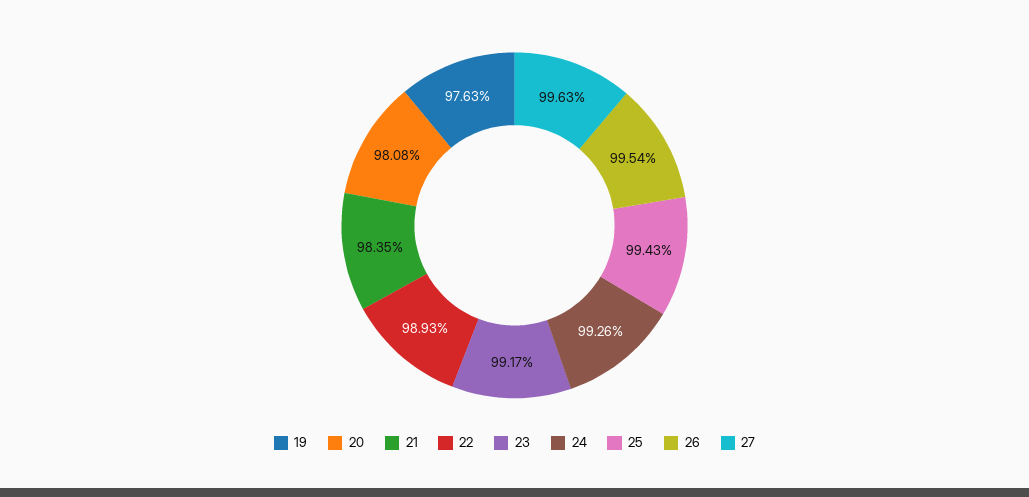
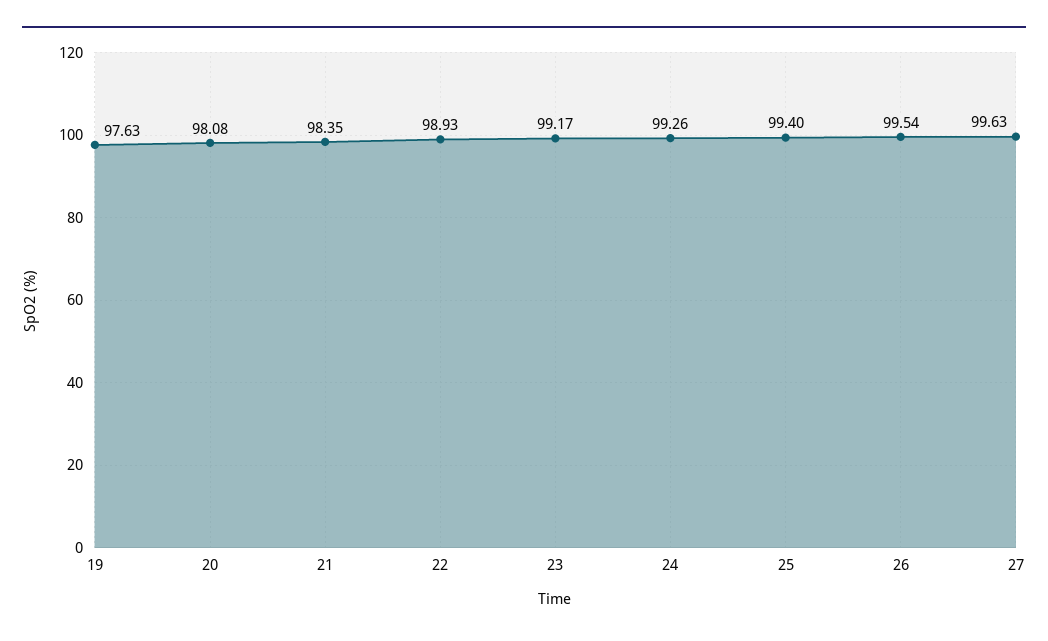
25: 99.43 -> 99.4

